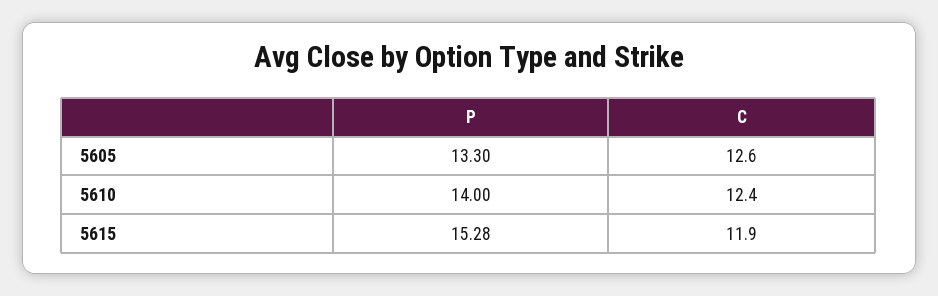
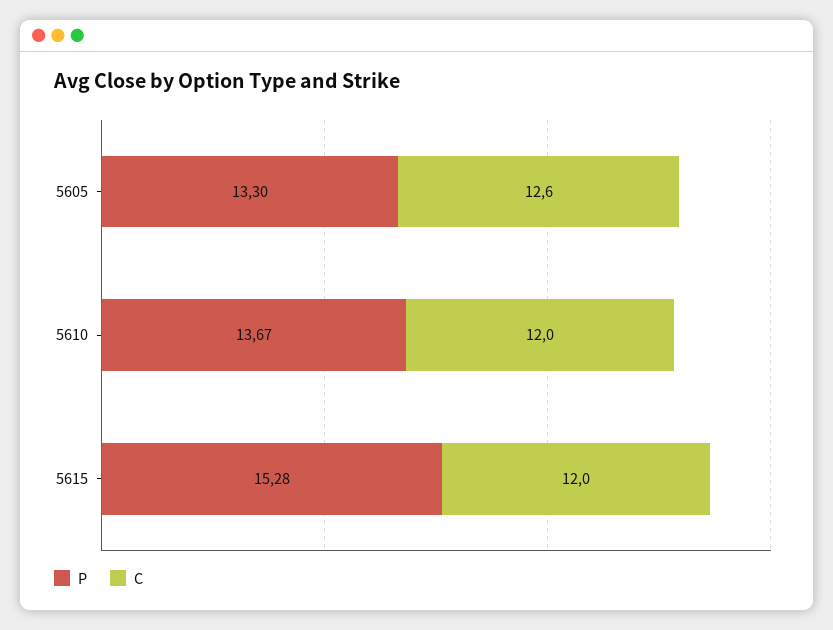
P, 5610: 14 -> 13.67
C, 5610: 12.4 -> 12
C, 5615: 11.9 -> 12

